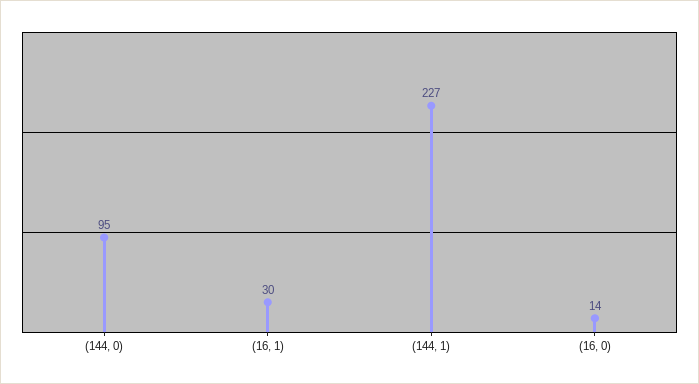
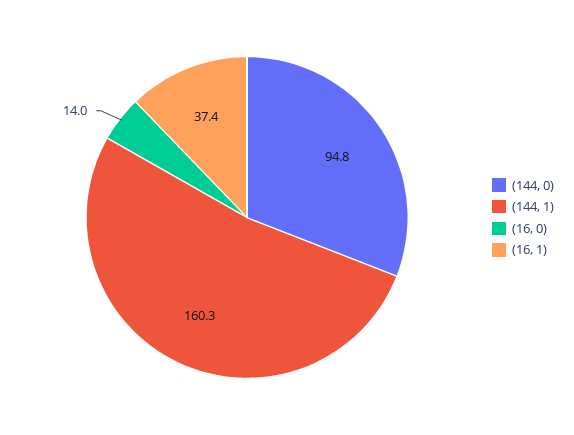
(16, 1): 30 -> 37.4
(144, 1): 227 -> 160.3

